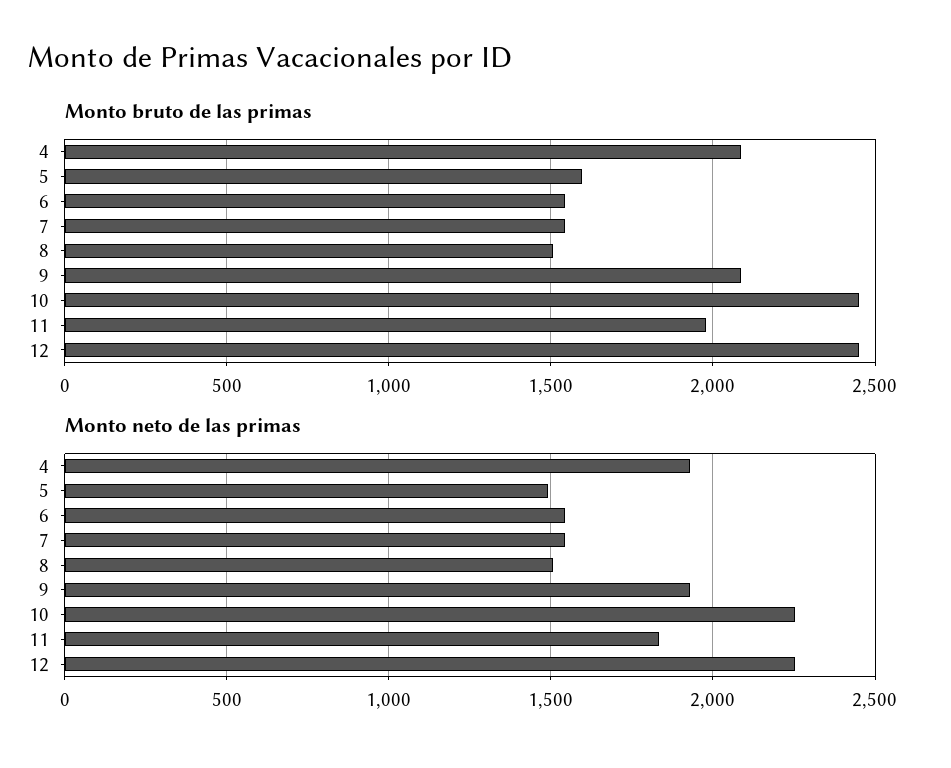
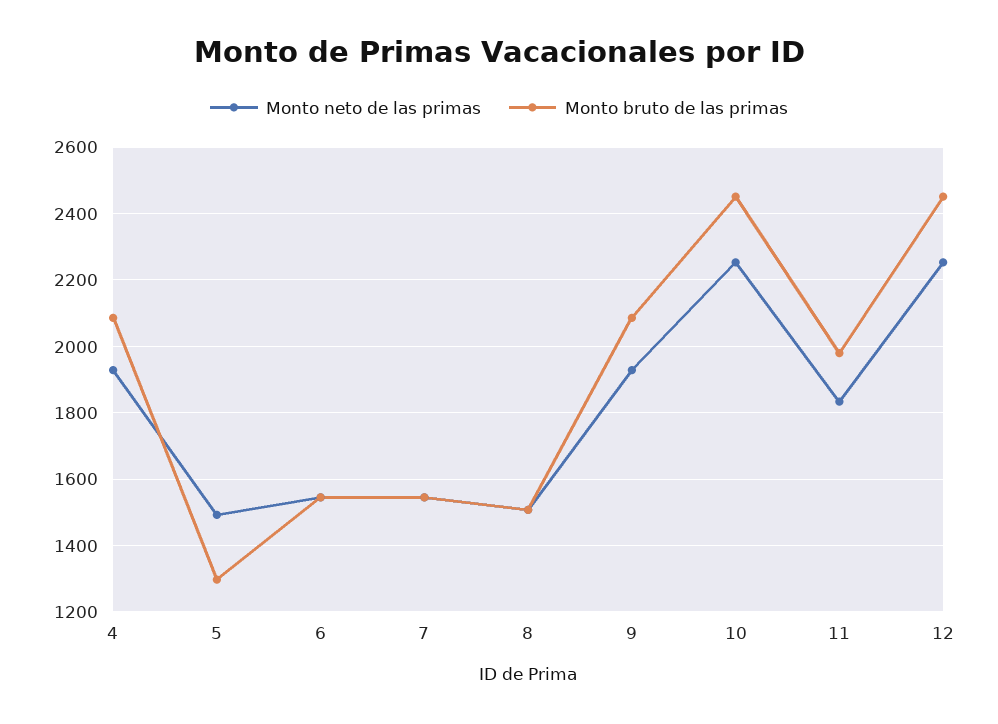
Monto bruto de las primas, 5: 1600 -> 1300

